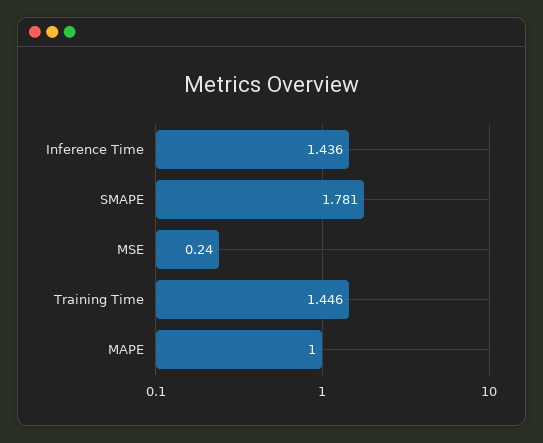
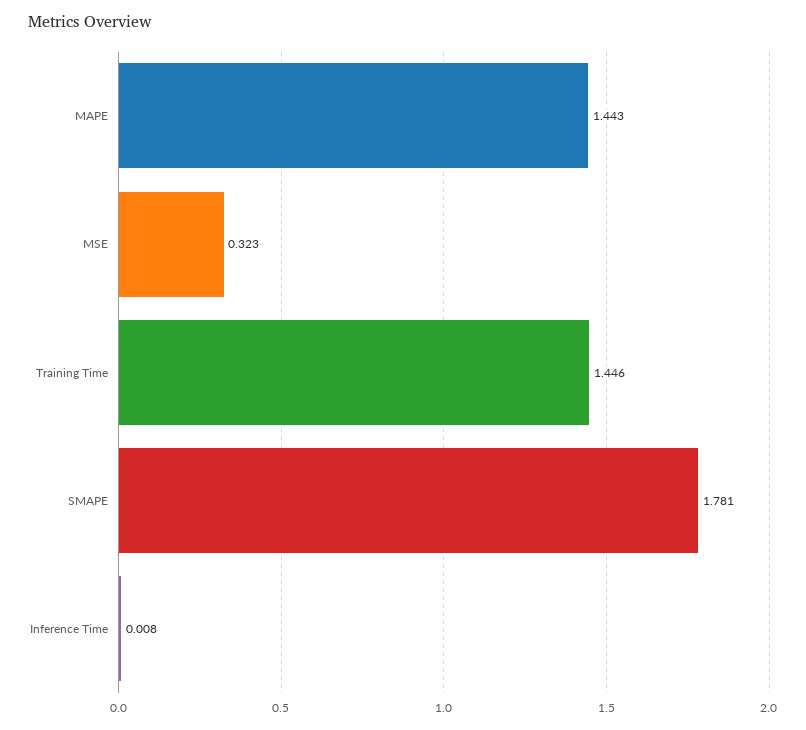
Inference Time: 1.436 -> 0.008
MSE: 0.24 -> 0.323
MAPE: 1 -> 1.443

